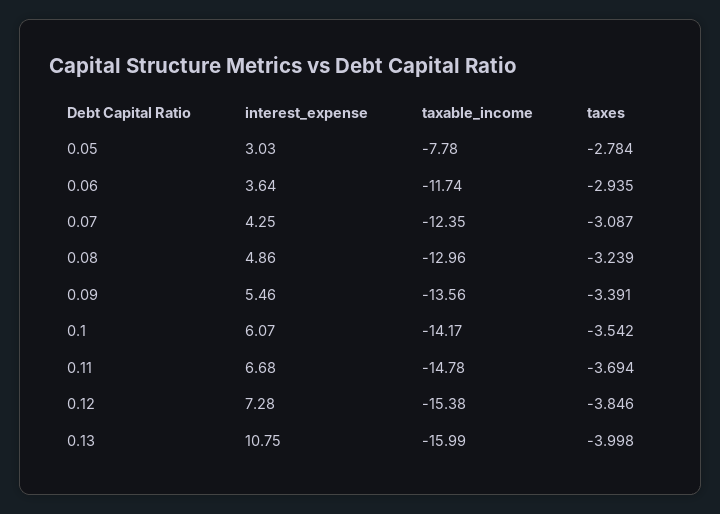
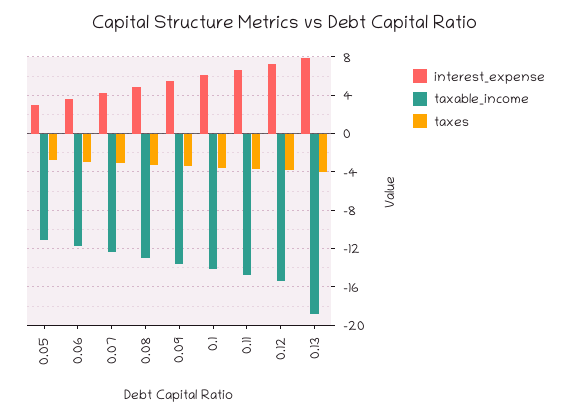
taxable_income, 0.05: -7.78 -> -11
interest_expense, 0.13: 10.75 -> 8
taxable_income, 0.13: -15.99 -> -19

